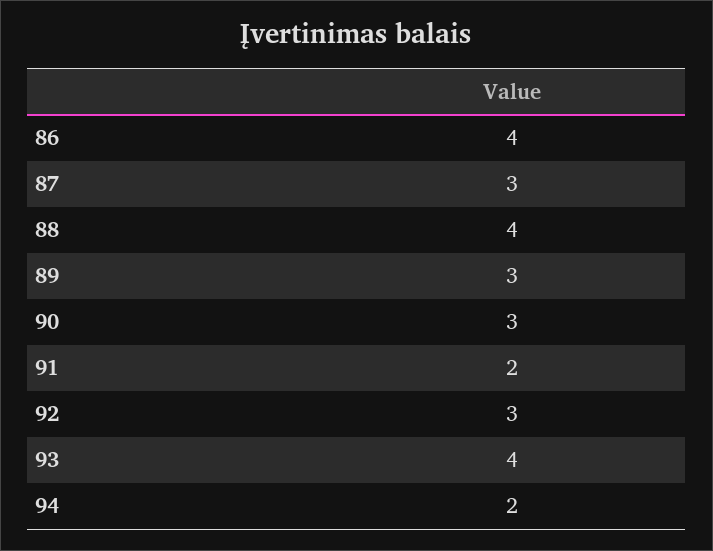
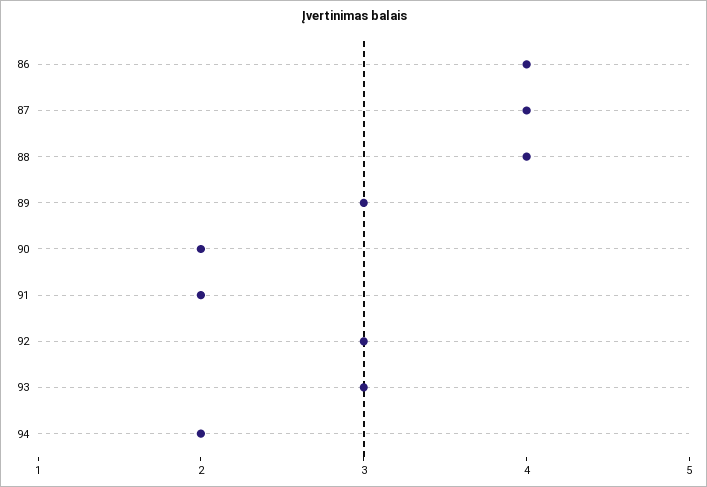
87: 3 -> 4
90: 3 -> 2
93: 4 -> 3

